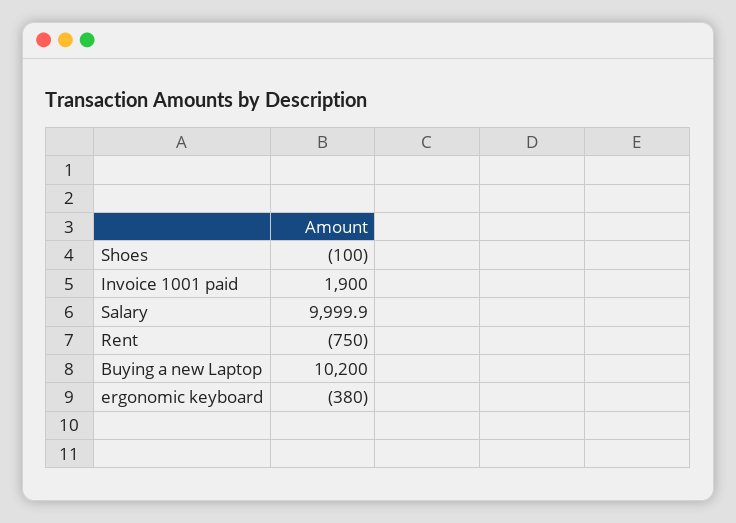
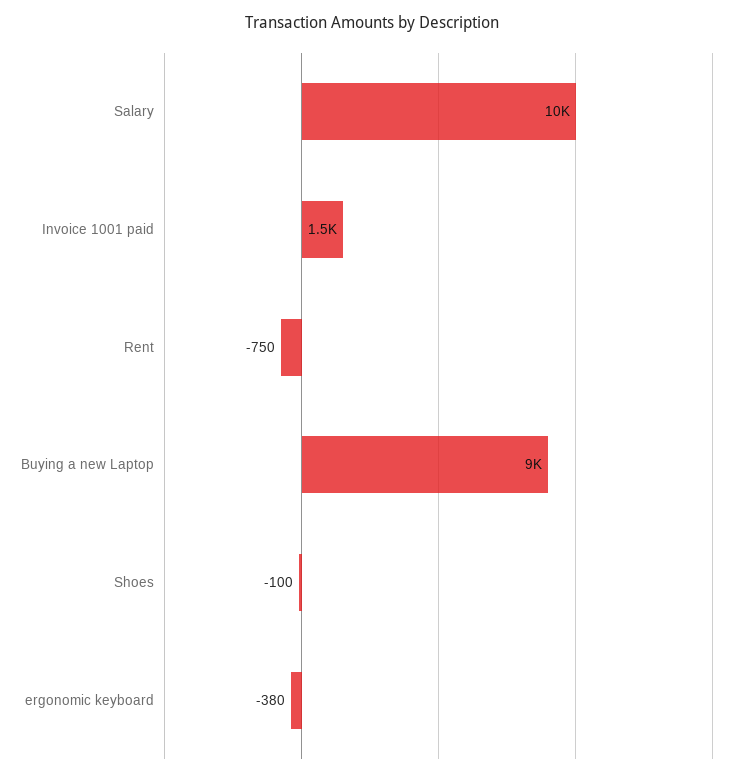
Invoice 1001 paid: 1900 -> 1500
Salary: 9999.9 -> 10000
Buying a new Laptop: 10200 -> 9000

